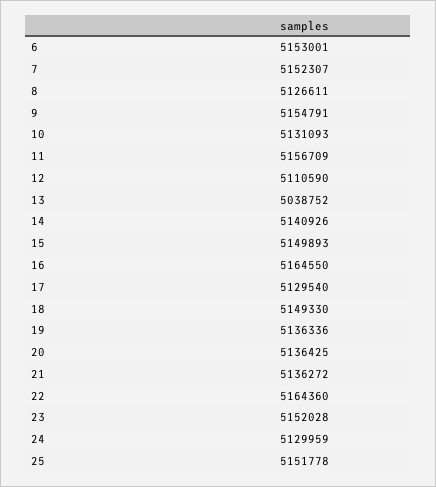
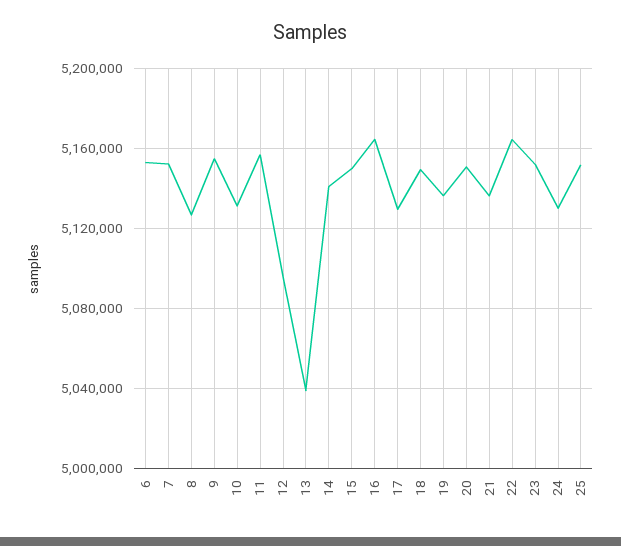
12: 5110590 -> 5095000
20: 5136425 -> 5150000

